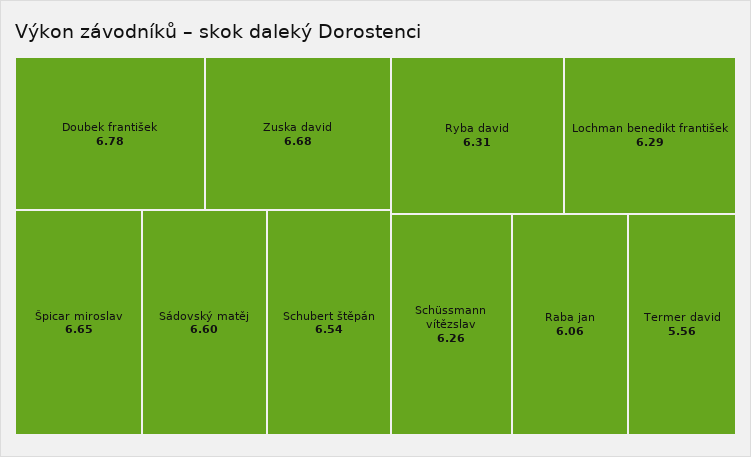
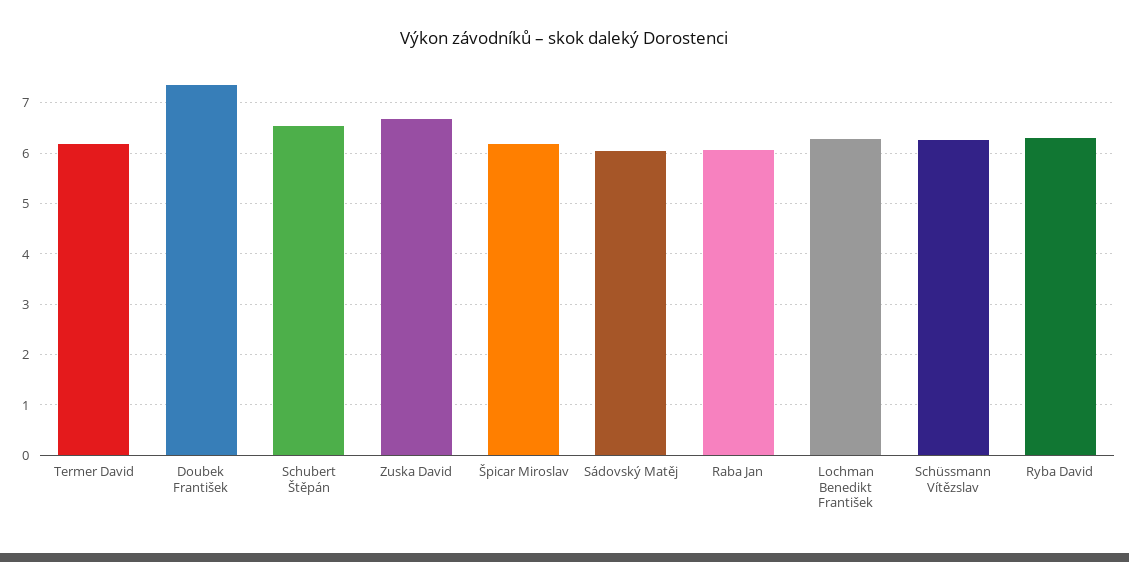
Doubek františek: 6.78 -> 7.4
Špicar miroslav: 6.65 -> 6.2
Sádovský matěj: 6.6 -> 6
Termer david: 5.56 -> 6.2

